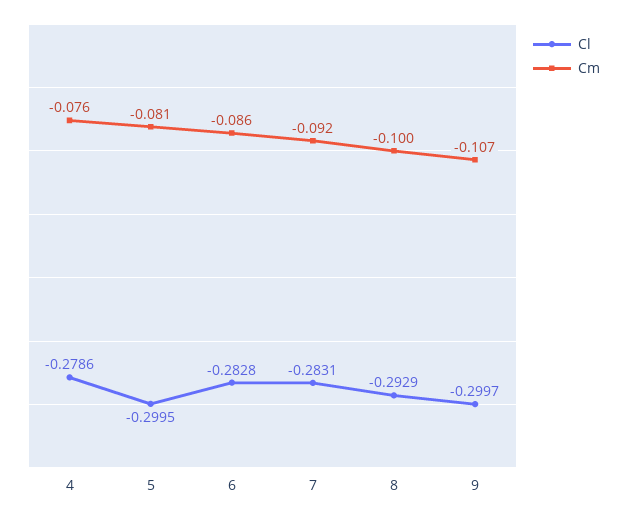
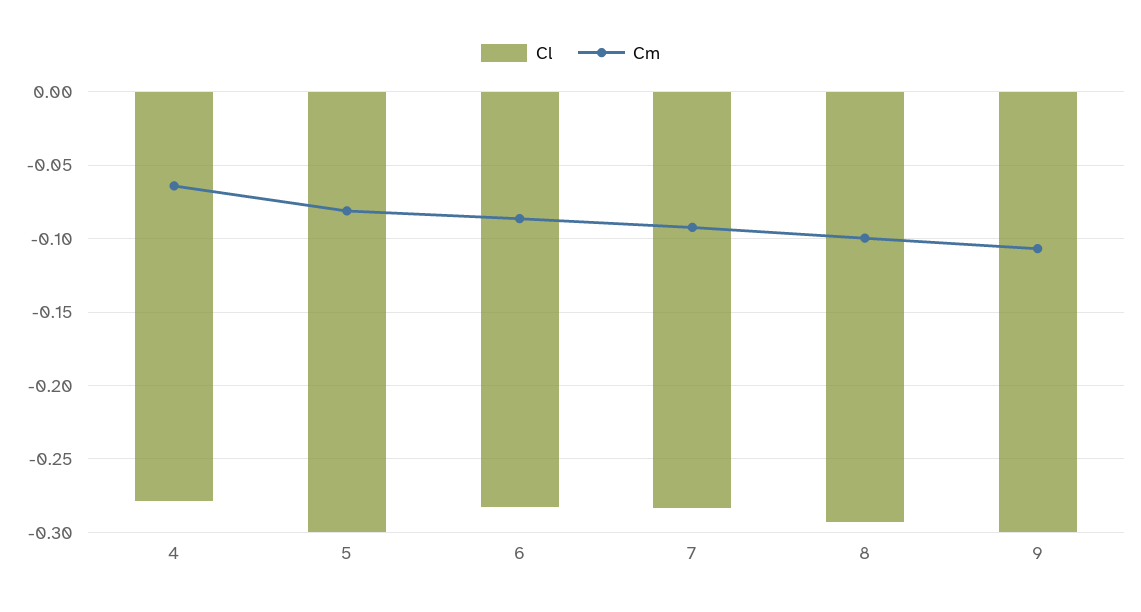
Cm, 4: -0.076 -> -0.065

